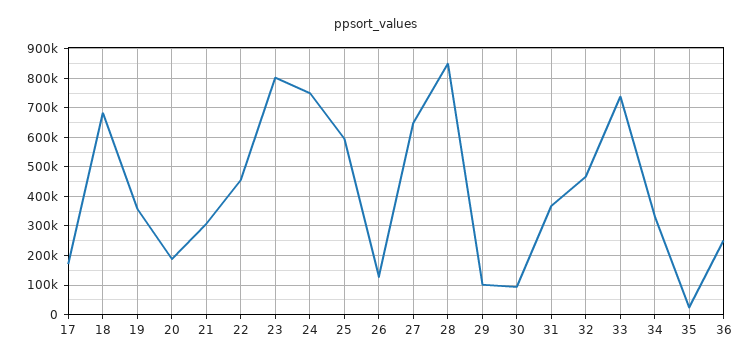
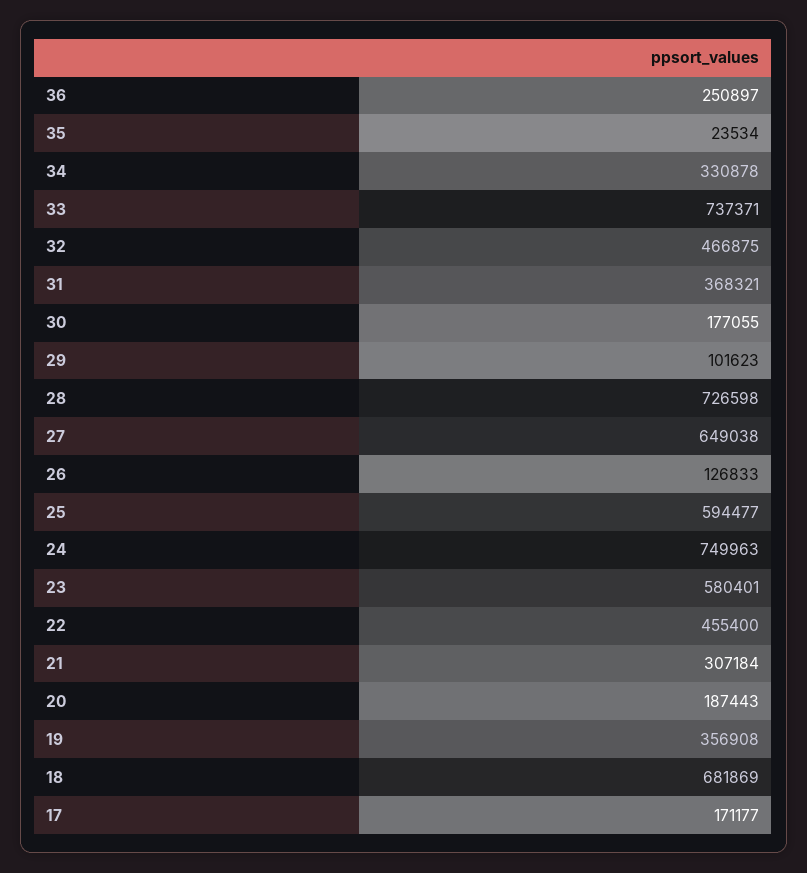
23: 800000 -> 580401
28: 850000 -> 726598
30: 100000 -> 177055

